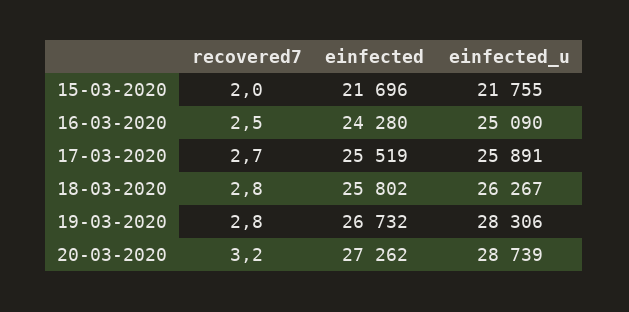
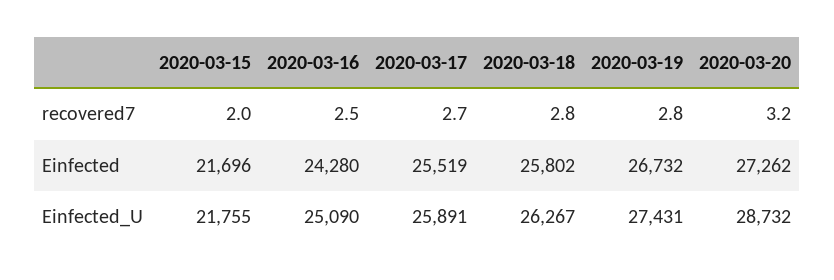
einfected_u, 19-03-2020: 28306 -> 27431
einfected_u, 20-03-2020: 28739 -> 28732

